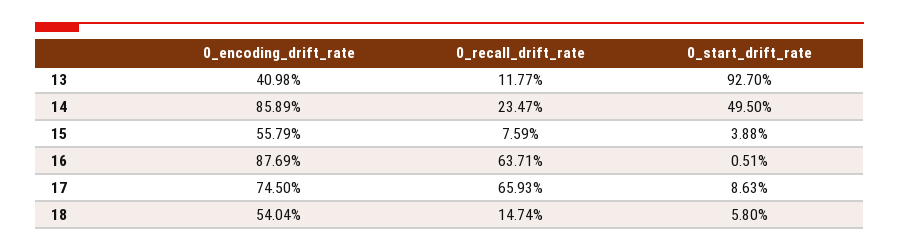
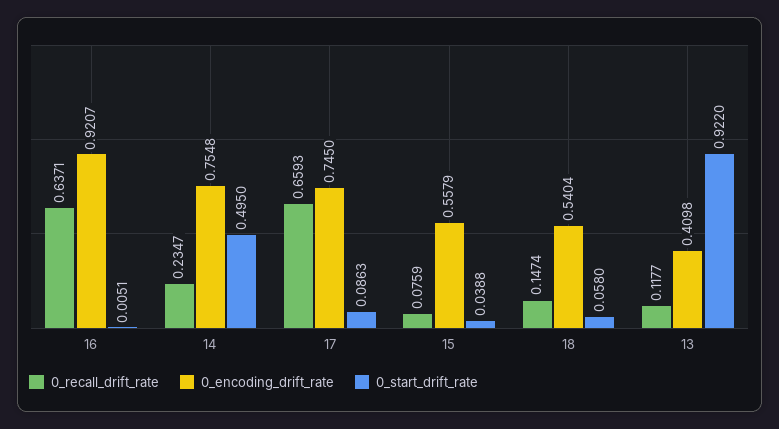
0_start_drift_rate, 13: 0.927 -> 0.922
0_encoding_drift_rate, 14: 0.8589 -> 0.7548
0_encoding_drift_rate, 16: 0.8769 -> 0.9207

